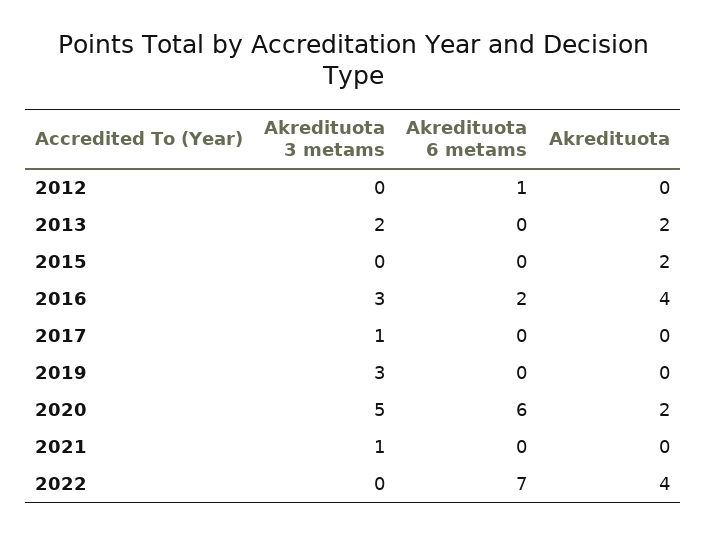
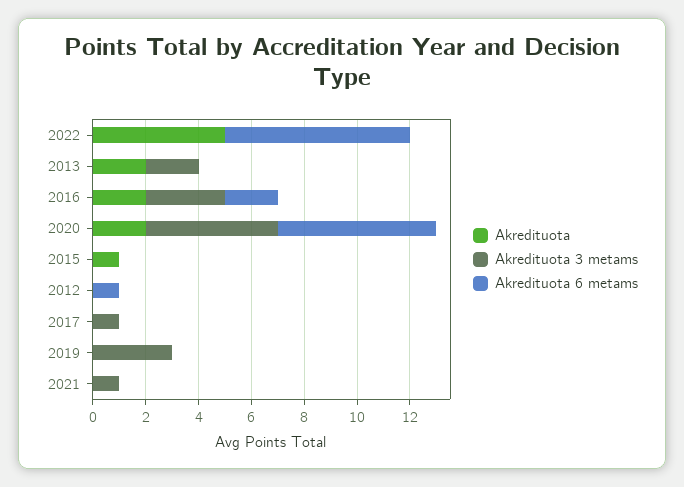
Akredituota, 2015: 2 -> 1
Akredituota, 2016: 4 -> 2
Akredituota, 2022: 4 -> 5

